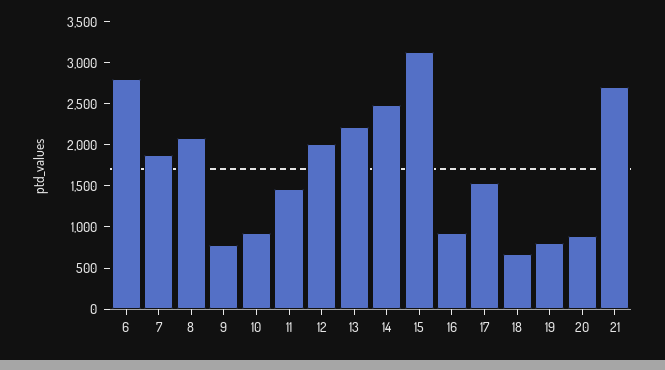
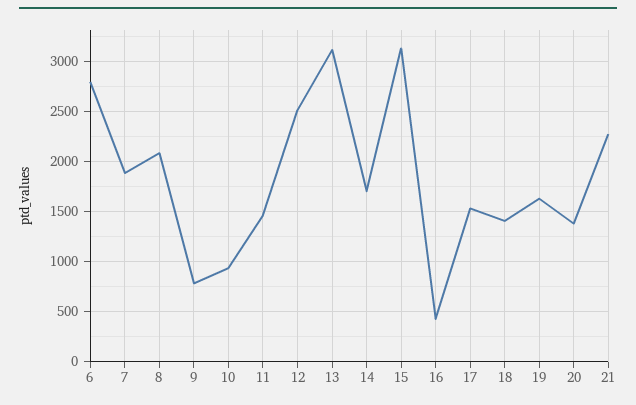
12: 2000 -> 2500
13: 2200 -> 3100
14: 2500 -> 1700
16: 900 -> 400
18: 700 -> 1400
19: 800 -> 1600
20: 900 -> 1400
21: 2700 -> 2300

